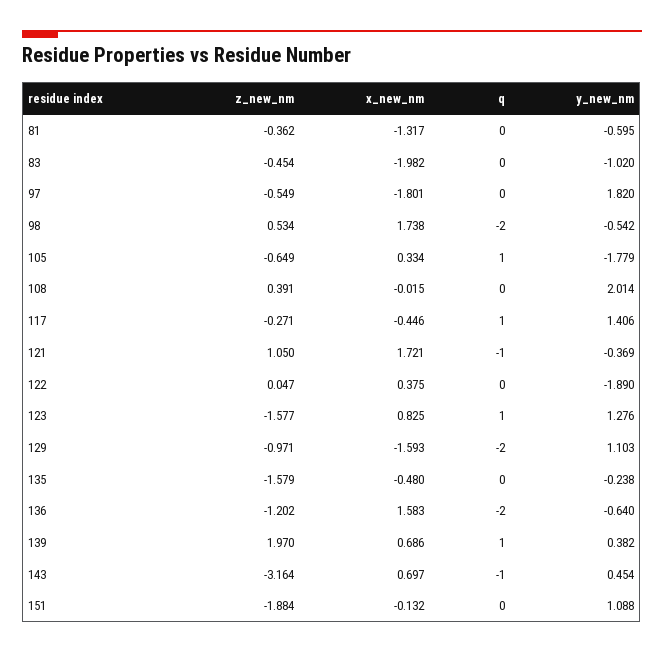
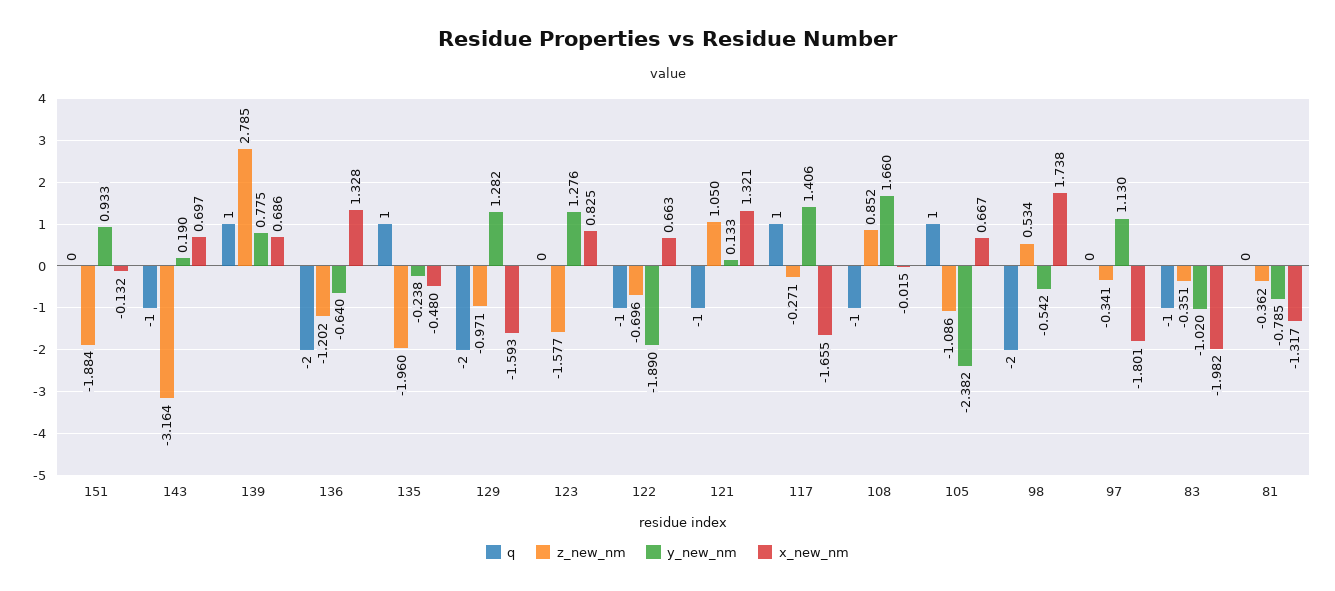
y_new_nm, 81: -0.595 -> -0.785
z_new_nm, 83: -0.454 -> -0.351
q, 83: 0 -> -1
z_new_nm, 97: -0.549 -> -0.341
y_new_nm, 97: 1.82 -> 1.13
z_new_nm, 105: -0.649 -> -1.086
x_new_nm, 105: 0.334 -> 0.667
y_new_nm, 105: -1.779 -> -2.382
z_new_nm, 108: 0.391 -> 0.852
q, 108: 0 -> -1
y_new_nm, 108: 2.014 -> 1.66
x_new_nm, 117: -0.446 -> -1.655
x_new_nm, 121: 1.721 -> 1.321
y_new_nm, 121: -0.369 -> 0.133
z_new_nm, 122: 0.047 -> -0.696
x_new_nm, 122: 0.375 -> 0.663
q, 122: 0 -> -1
q, 123: 1 -> 0
y_new_nm, 129: 1.103 -> 1.282
z_new_nm, 135: -1.579 -> -1.96
q, 135: 0 -> 1
x_new_nm, 136: 1.583 -> 1.328
z_new_nm, 139: 1.97 -> 2.785
y_new_nm, 139: 0.382 -> 0.775
y_new_nm, 143: 0.454 -> 0.19
y_new_nm, 151: 1.088 -> 0.933

